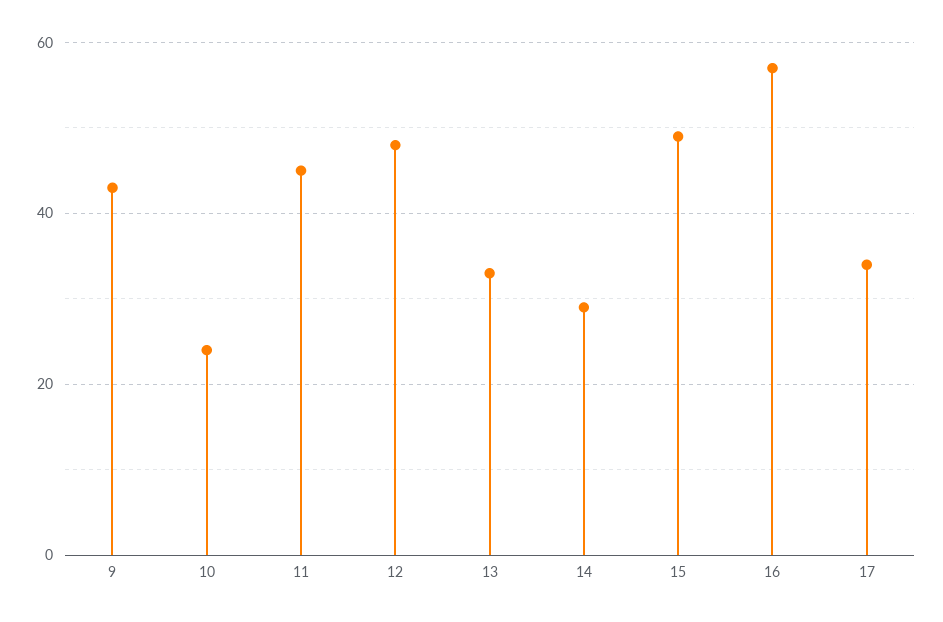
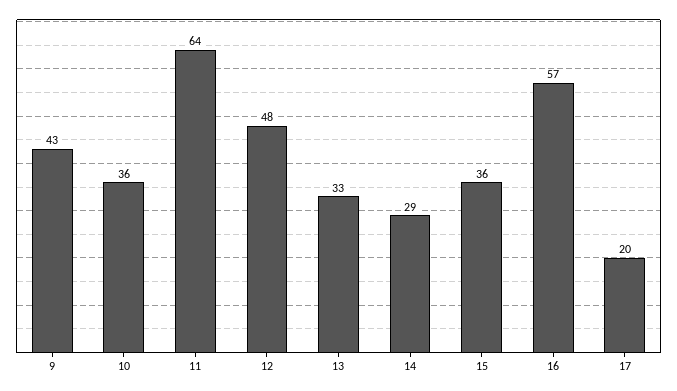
10: 25 -> 36
11: 45 -> 64
15: 50 -> 36
17: 35 -> 20

